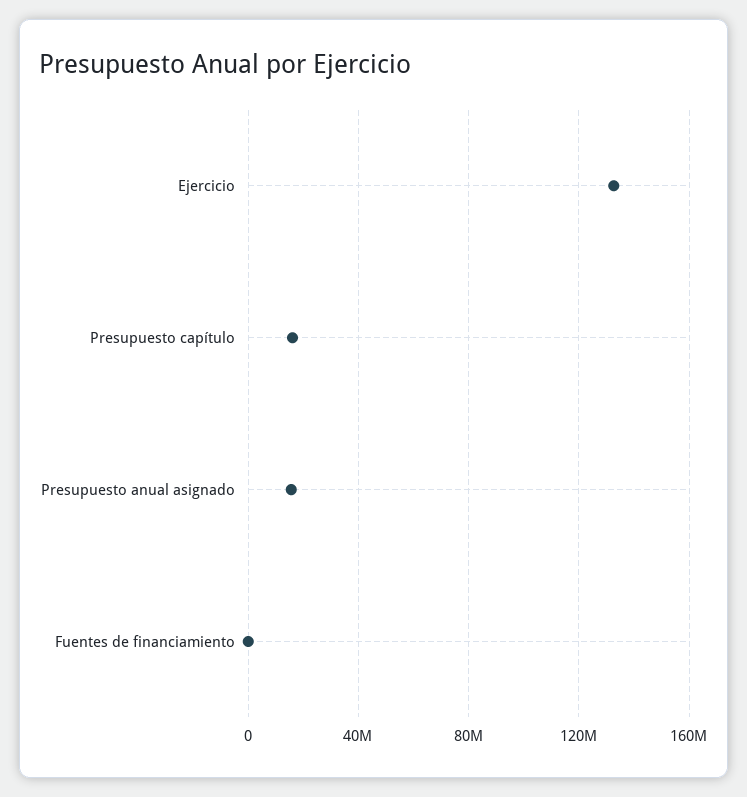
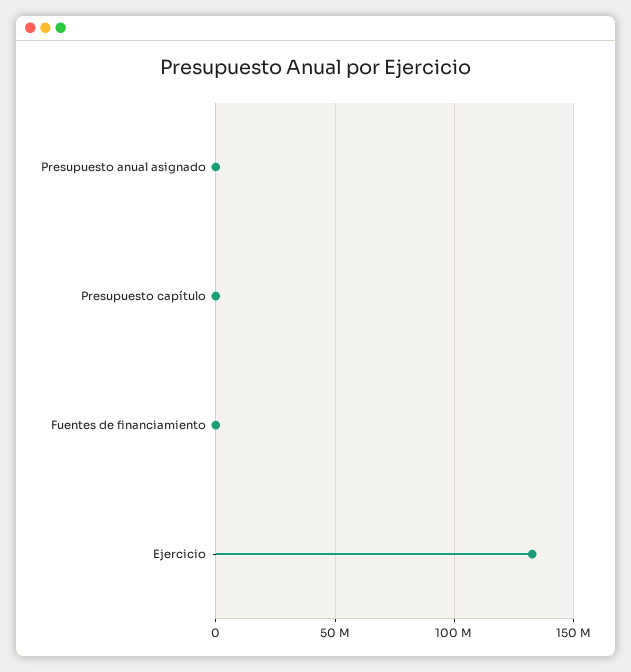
Presupuesto capítulo: 15000000 -> 0
Presupuesto anual asignado: 15000000 -> 0

